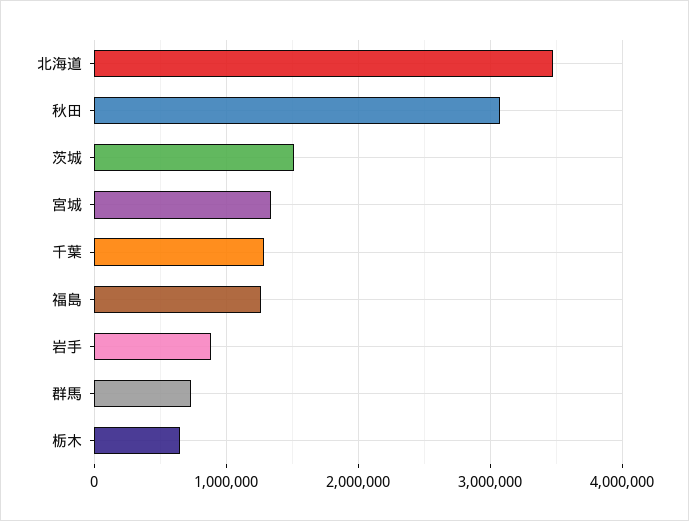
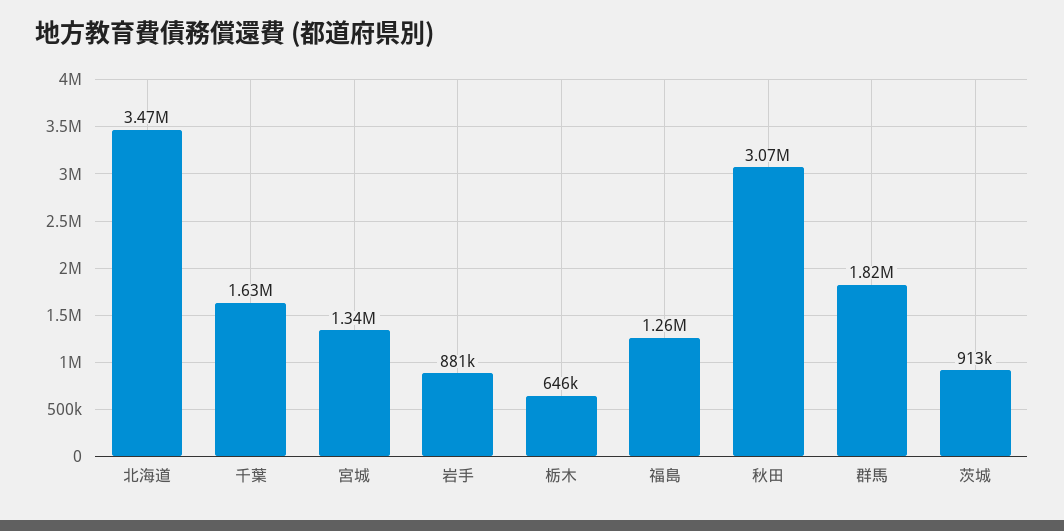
茨城: 1500000 -> 913000
千葉: 1300000 -> 1630000
群馬: 700000 -> 1820000

